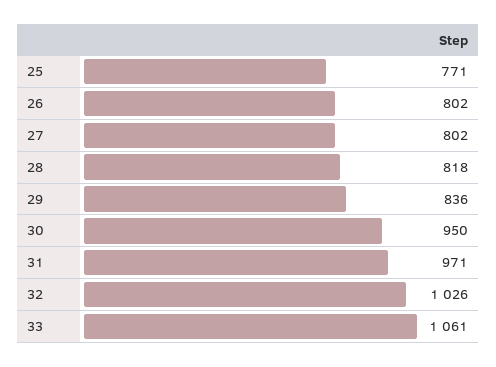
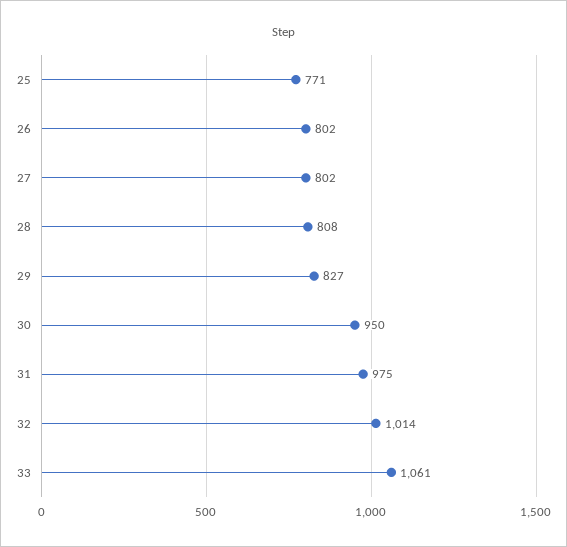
28: 818 -> 808
29: 836 -> 827
31: 971 -> 975
32: 1026 -> 1014

